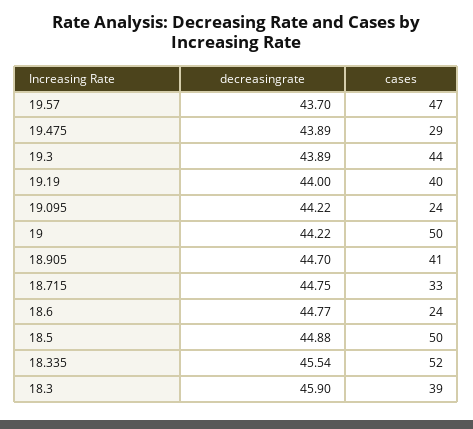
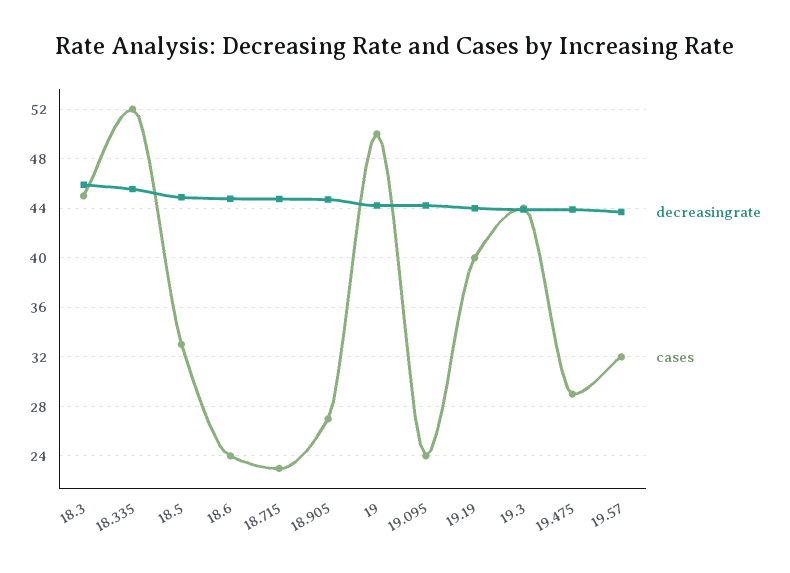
cases, 19.57: 47 -> 32
cases, 18.905: 41 -> 27
cases, 18.715: 33 -> 23
cases, 18.5: 50 -> 33
cases, 18.3: 39 -> 45

